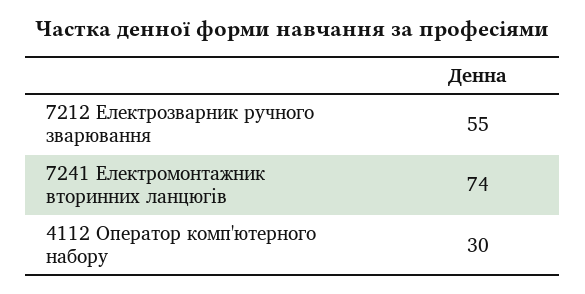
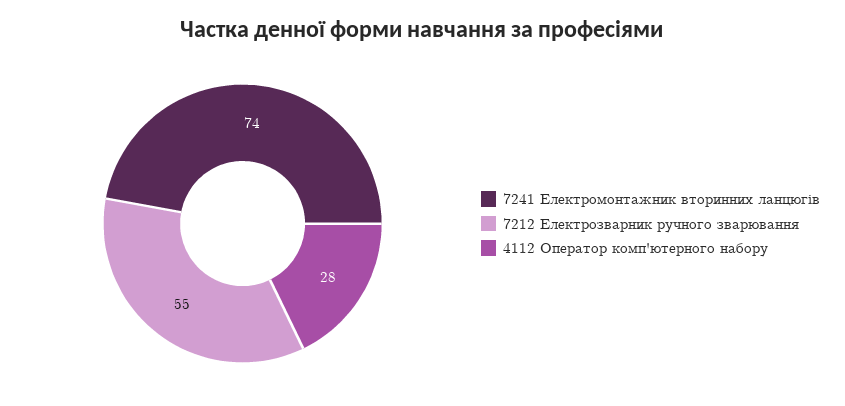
4112 Оператор комп'ютерного набору: 30 -> 28

